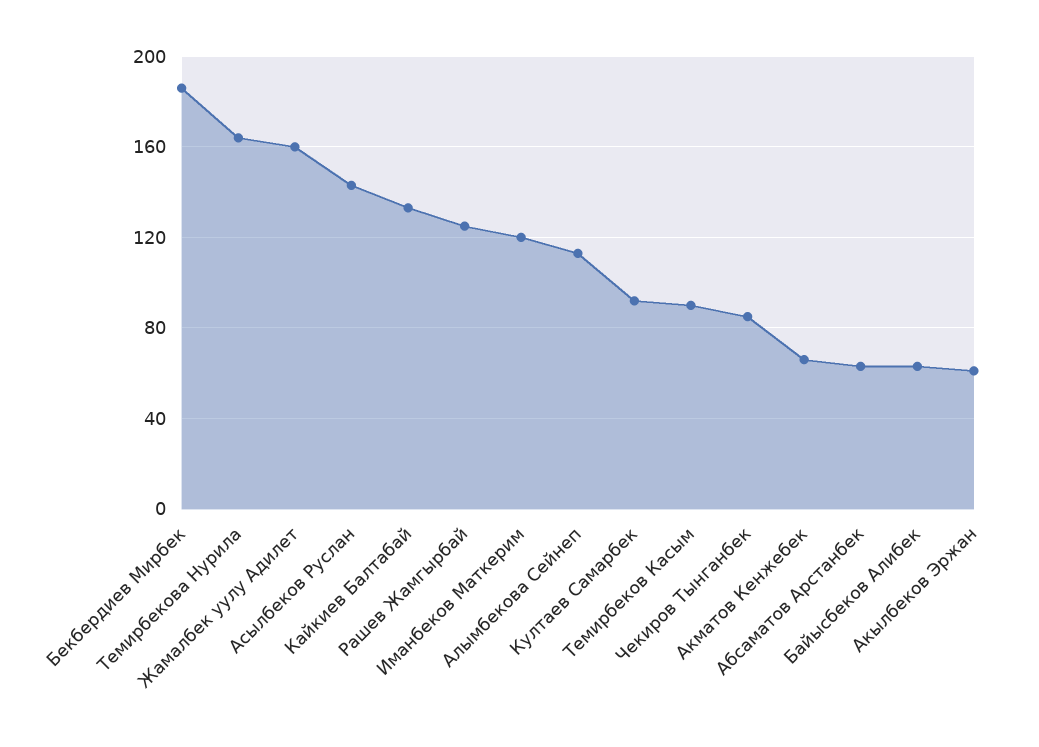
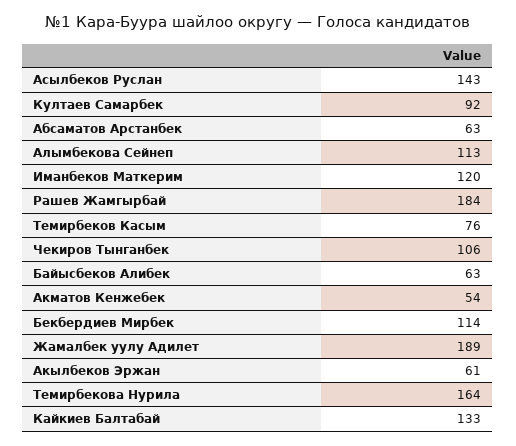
Бекбердиев Мирбек: 185 -> 114
Жамалбек уулу Адилет: 160 -> 189
Рашев Жамгырбай: 125 -> 184
Темирбеков Касым: 90 -> 76
Чекиров Тынганбек: 85 -> 106
Акматов Кенжебек: 65 -> 54

